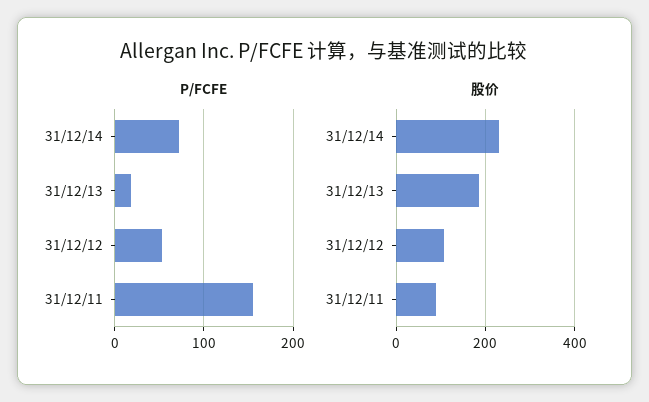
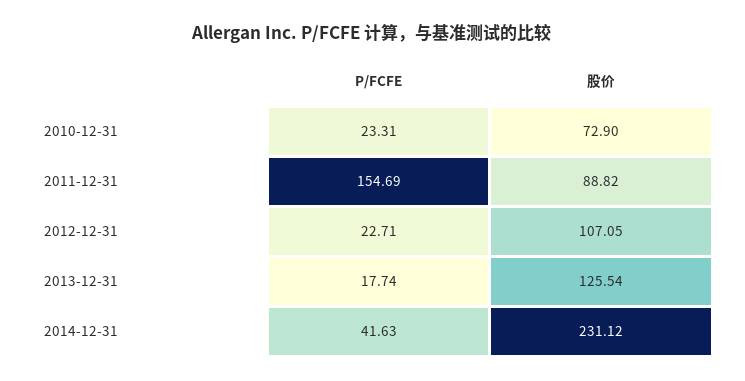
P/FCFE, 31/12/14: 70 -> 41.63
P/FCFE, 31/12/12: 50 -> 22.71
股价, 31/12/13: 180 -> 125.54
P/FCFE, 2010-12-31: none -> 23.31
股价, 2010-12-31: none -> 72.9

